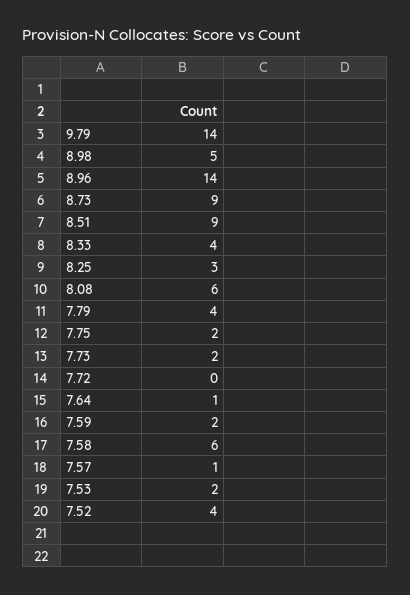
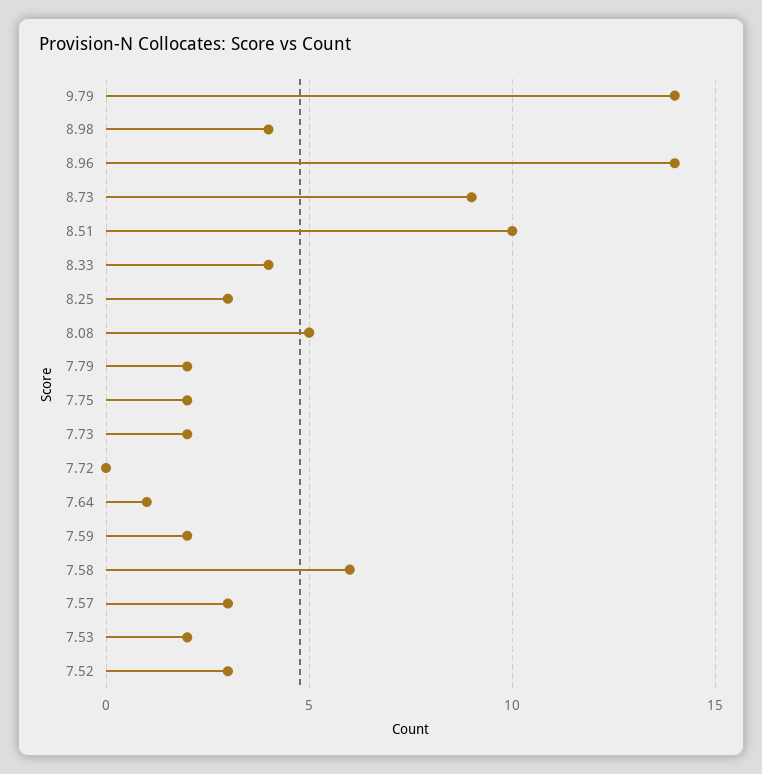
8.98: 5 -> 4
8.51: 9 -> 10
8.08: 6 -> 5
7.79: 4 -> 2
7.57: 1 -> 3
7.52: 4 -> 3

